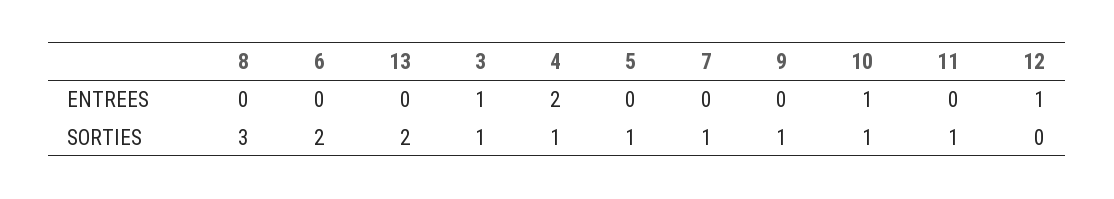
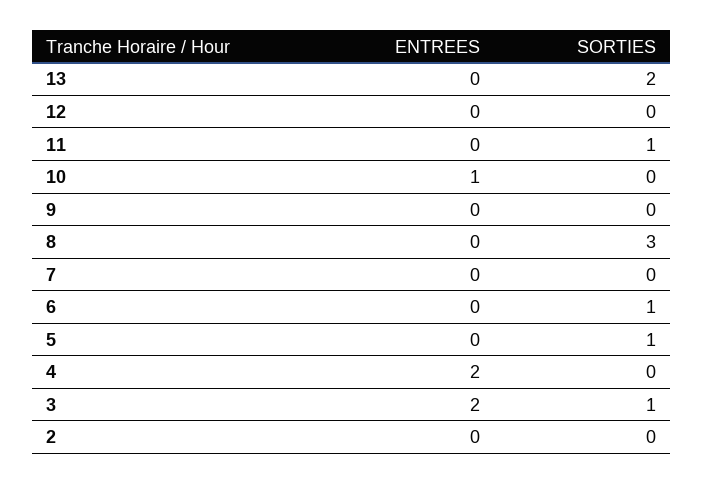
3, ENTREES: 1 -> 2
12, ENTREES: 1 -> 0
6, SORTIES: 2 -> 1
4, SORTIES: 1 -> 0
7, SORTIES: 1 -> 0
9, SORTIES: 1 -> 0
10, SORTIES: 1 -> 0
2, ENTREES: none -> 0
2, SORTIES: none -> 0

